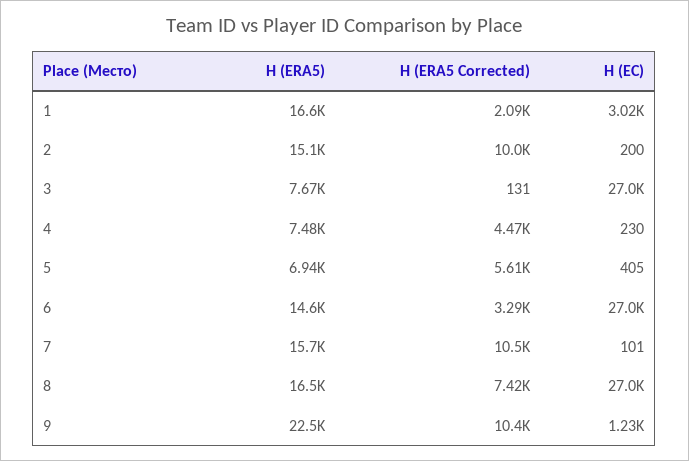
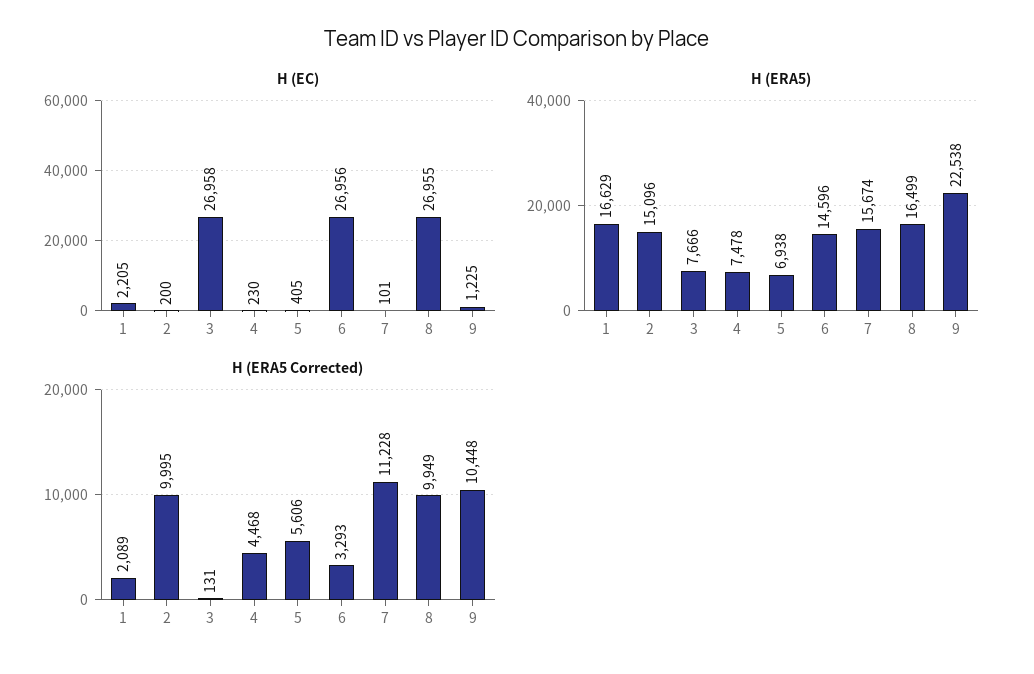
H (EC), 1: 3020 -> 2205
H (ERA5 Corrected), 7: 10500 -> 11228
H (ERA5 Corrected), 8: 7420 -> 9949

